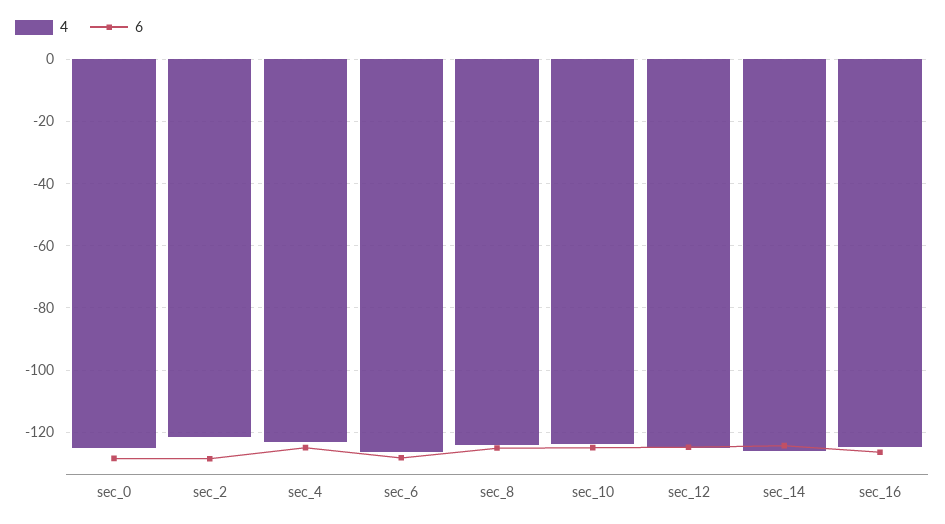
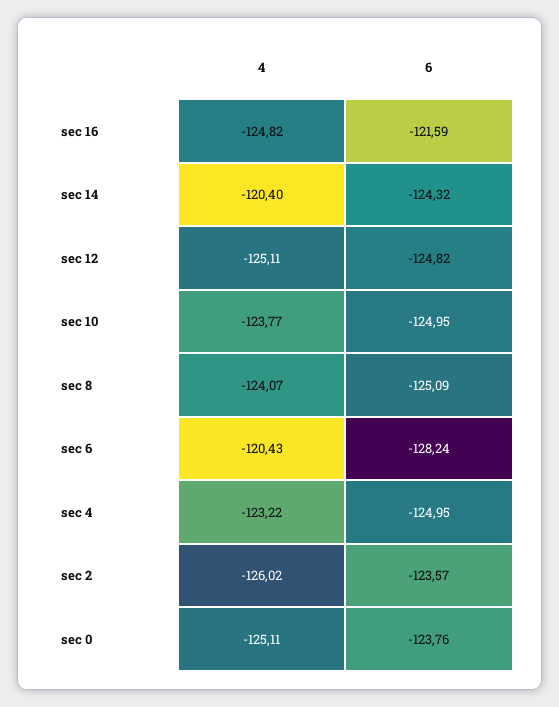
6, sec_0: -128 -> -123.76
4, sec_2: -122 -> -126.02
6, sec_2: -128 -> -123.57
4, sec_6: -126 -> -120.43
4, sec_14: -126 -> -120.4
6, sec_16: -126 -> -121.59

